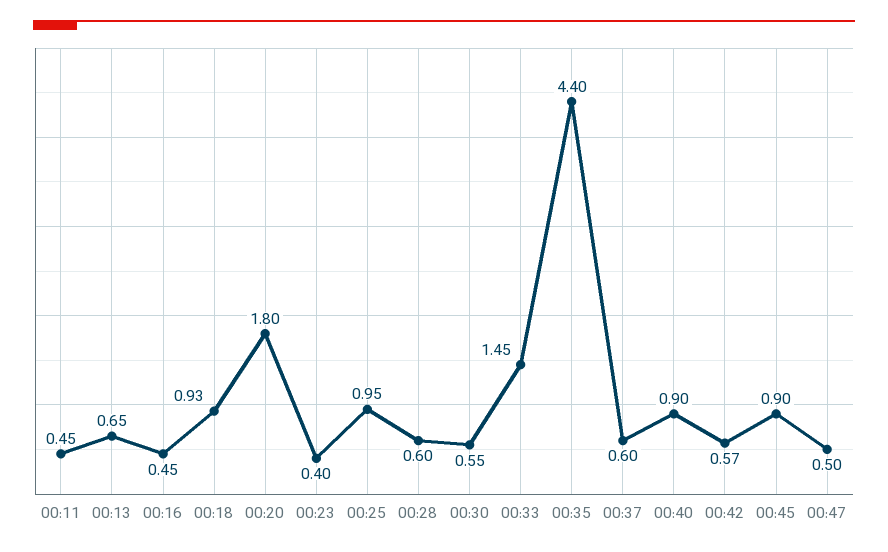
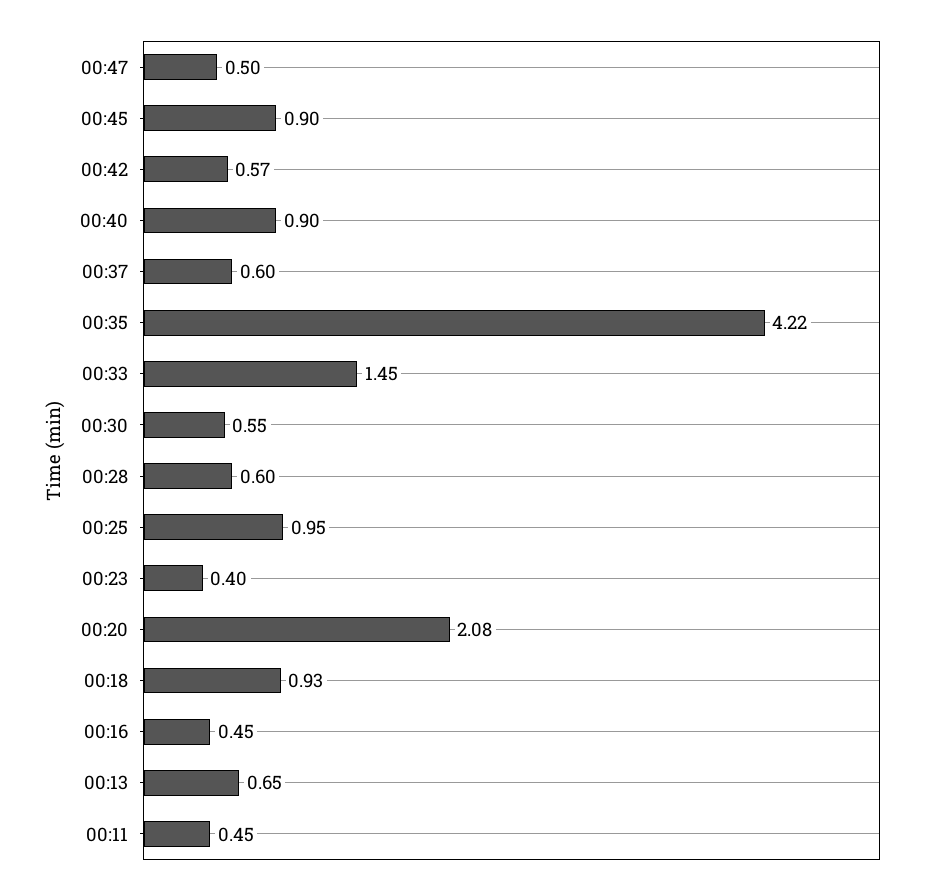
00:20: 1.8 -> 2.08
00:35: 4.4 -> 4.22

